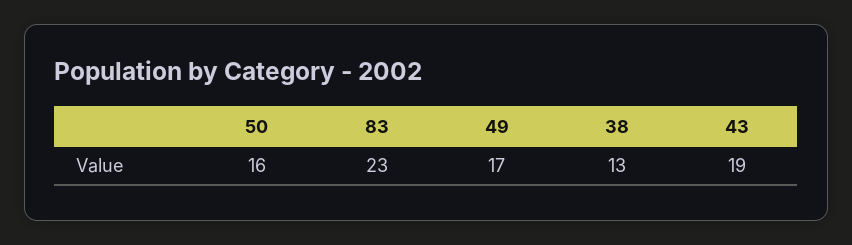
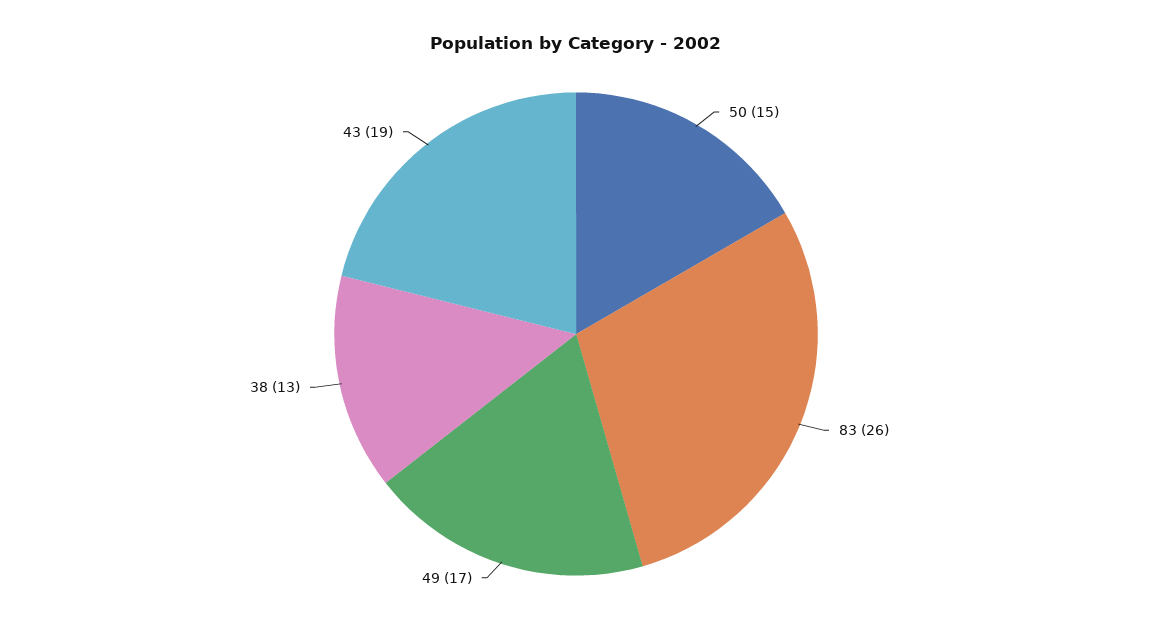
50: 16 -> 15
83: 23 -> 26

